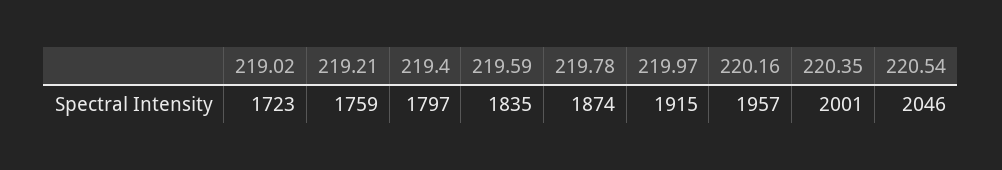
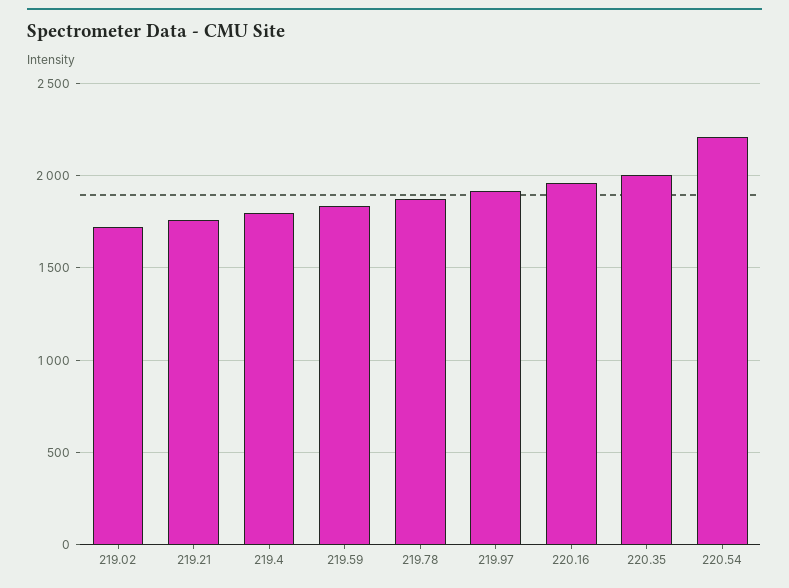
220.54: 2046 -> 2200

